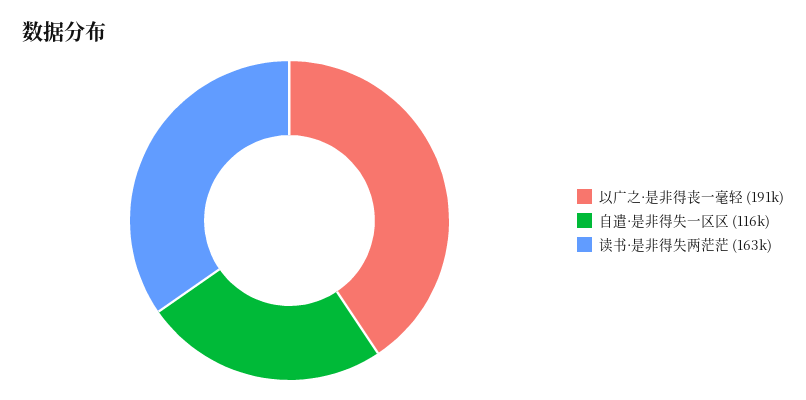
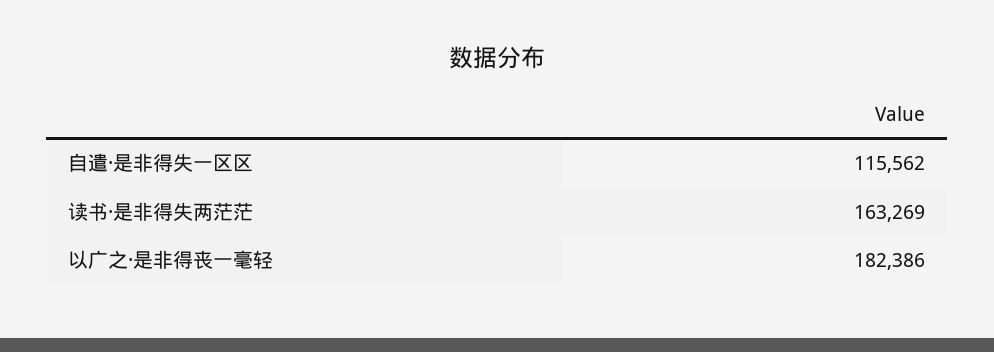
以广之·是非得丧一毫轻: 191000 -> 182386

